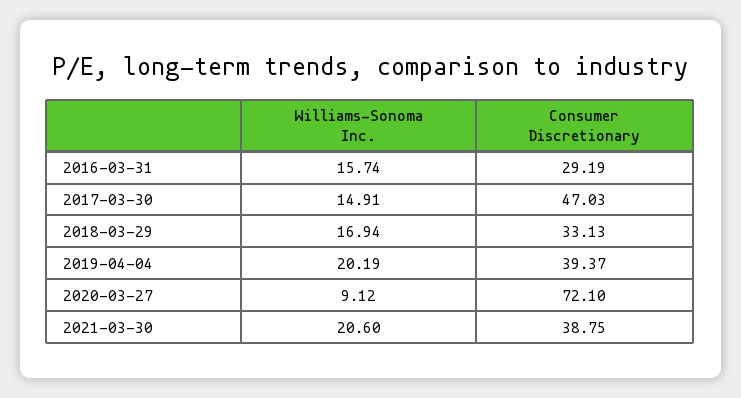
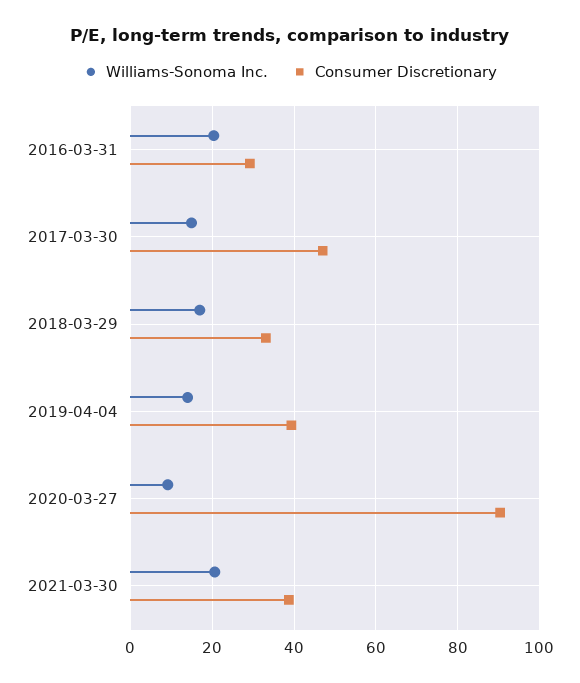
Williams-Sonoma Inc., 2016-03-31: 15.74 -> 20
Williams-Sonoma Inc., 2019-04-04: 20.19 -> 14
Consumer Discretionary, 2020-03-27: 72.1 -> 90

